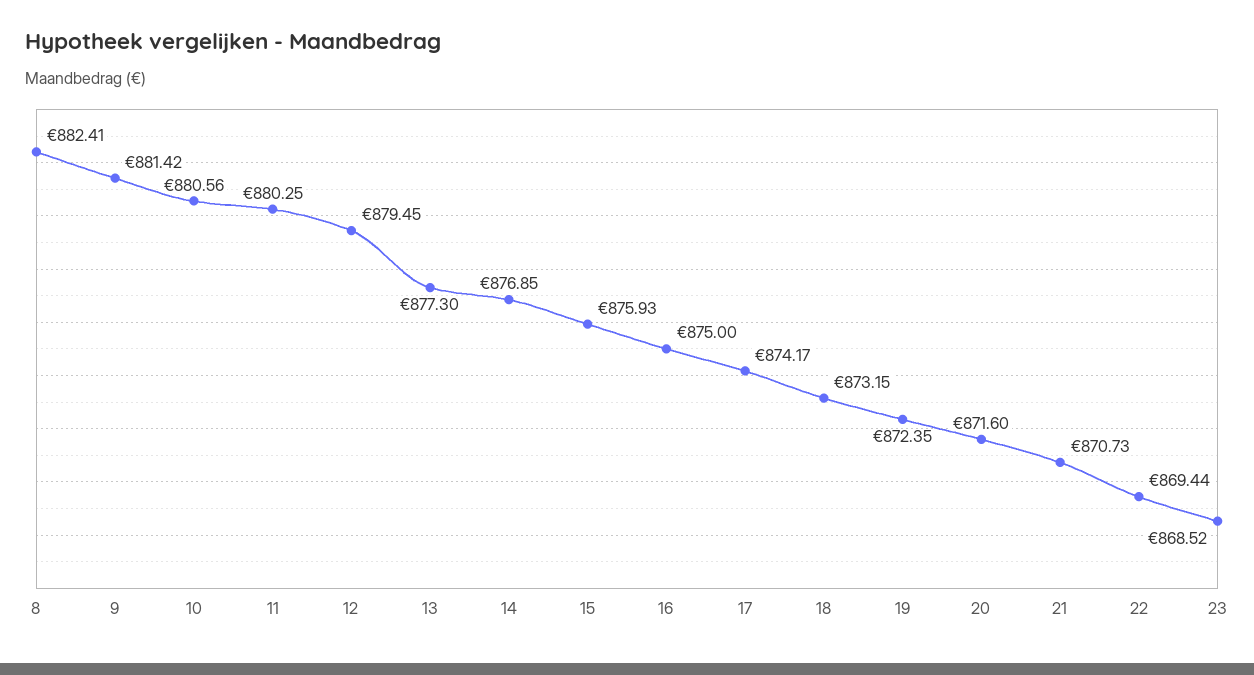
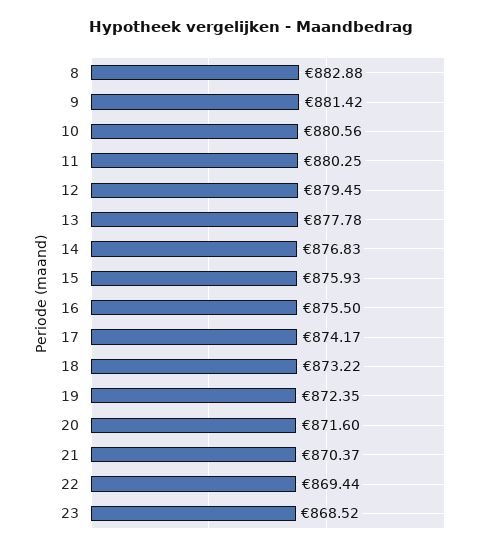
8: 882.41 -> 882.88
13: 877.3 -> 877.78
14: 876.85 -> 876.83
16: 875 -> 875.5
18: 873.15 -> 873.22
21: 870.73 -> 870.37

